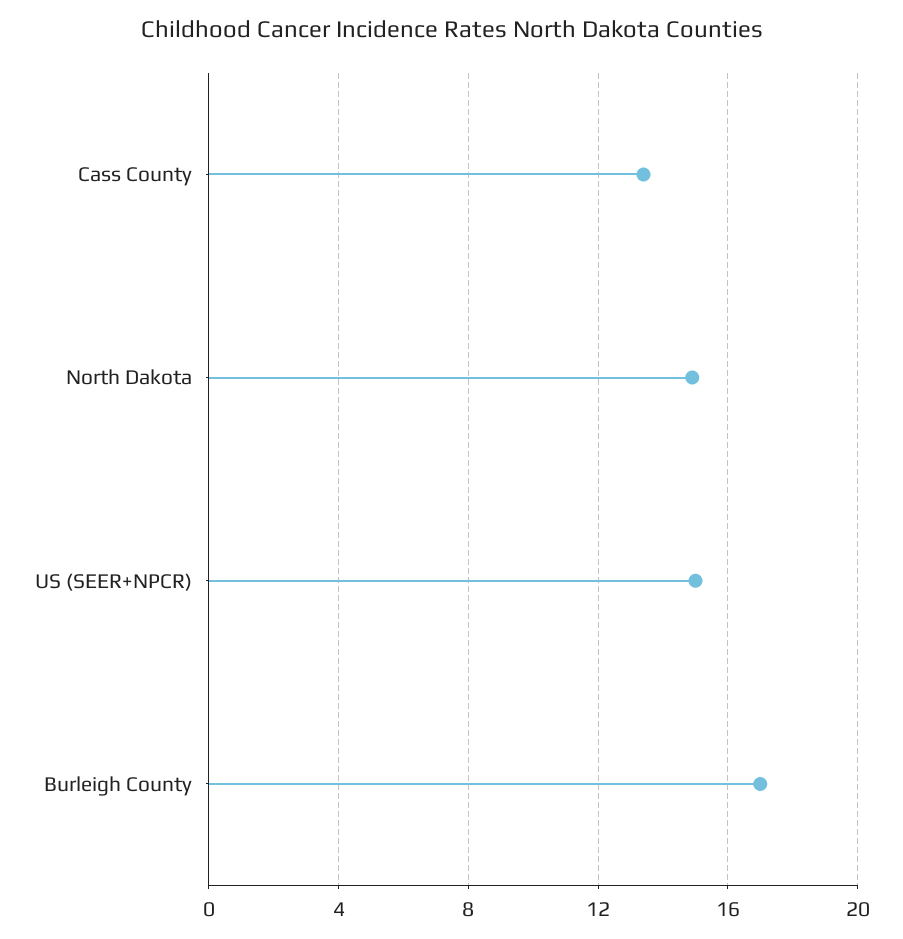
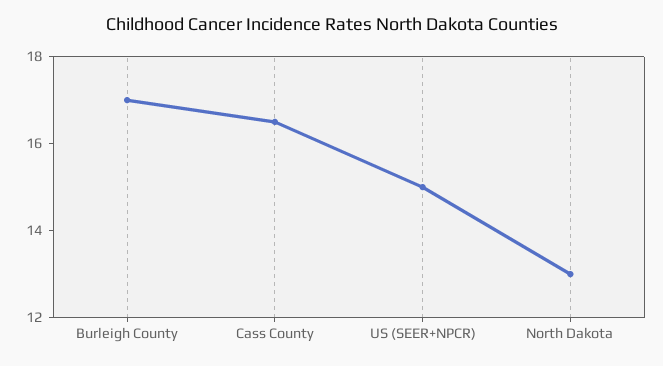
Cass County: 13.5 -> 16.5
North Dakota: 15 -> 13

